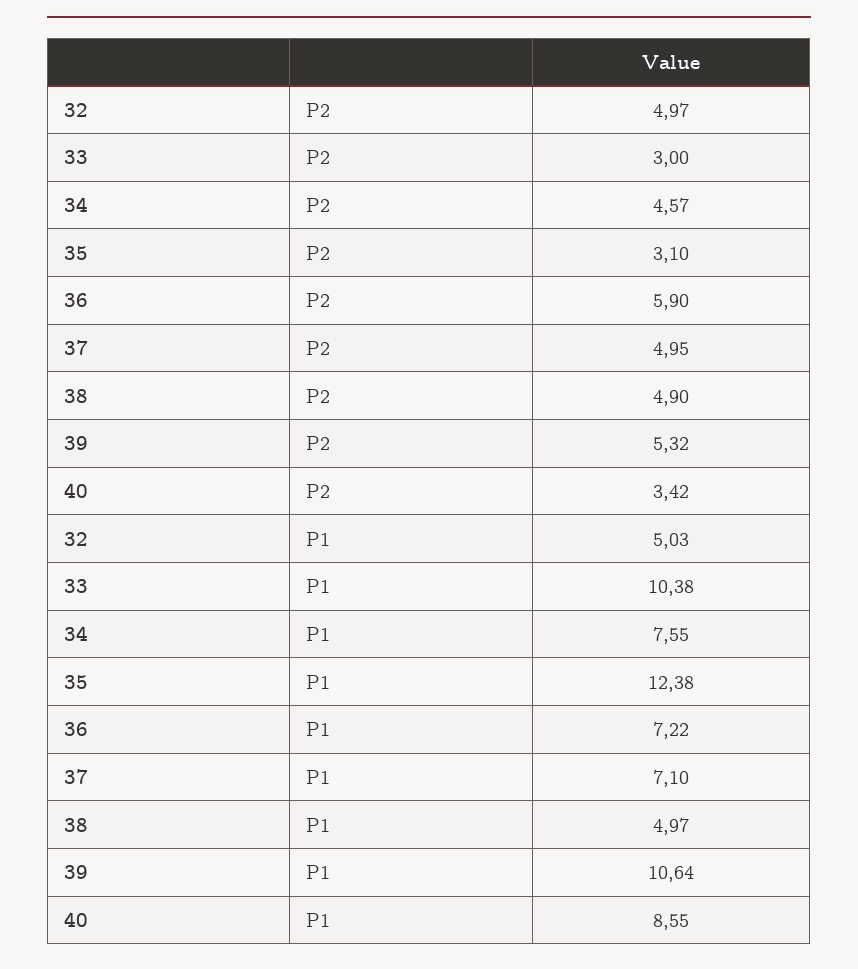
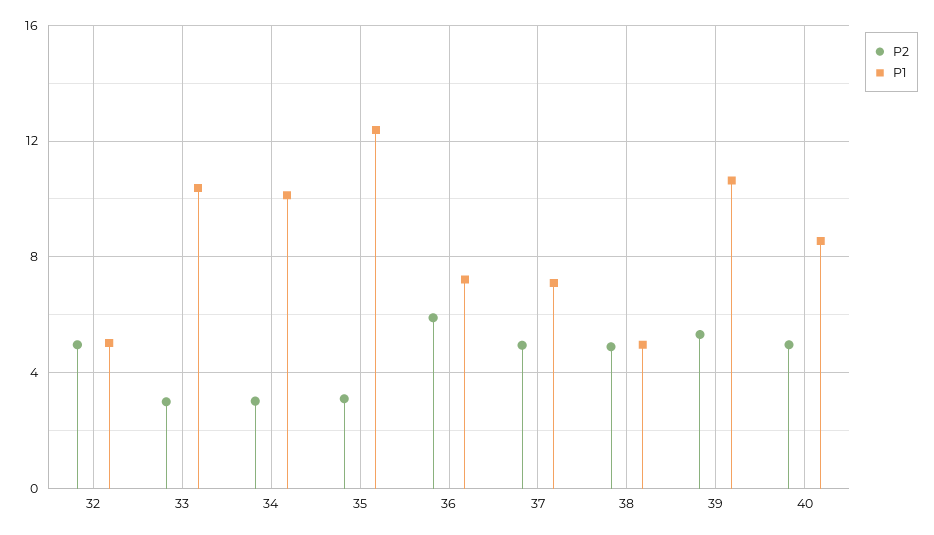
P2, 34: 4.57 -> 3
P2, 40: 3.42 -> 5
P1, 34: 7.55 -> 10

